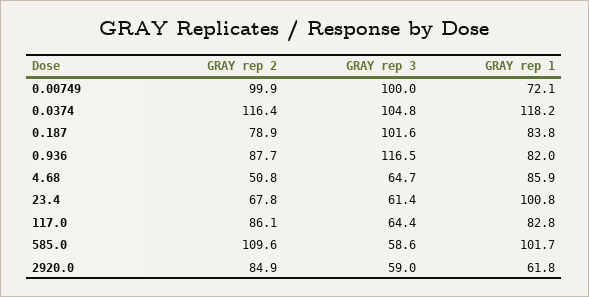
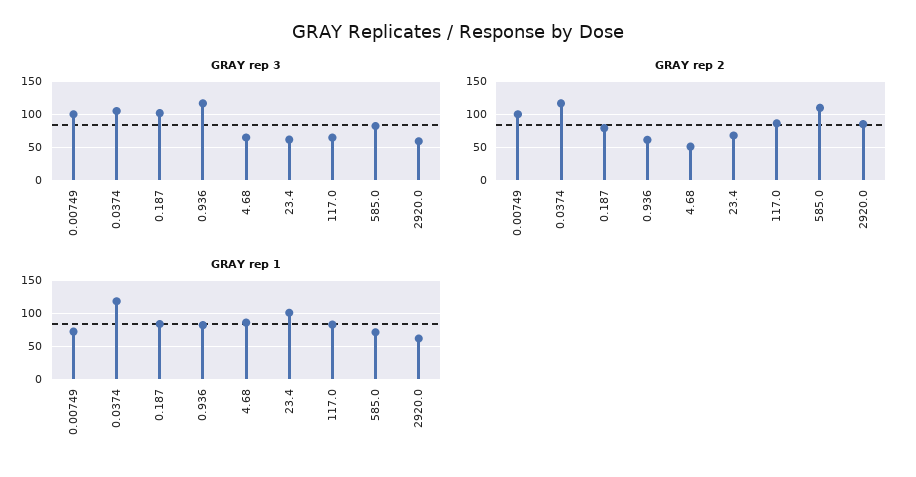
GRAY rep 2, 0.936: 87.7 -> 60
GRAY rep 3, 585.0: 58.6 -> 80
GRAY rep 1, 585.0: 101.7 -> 70

